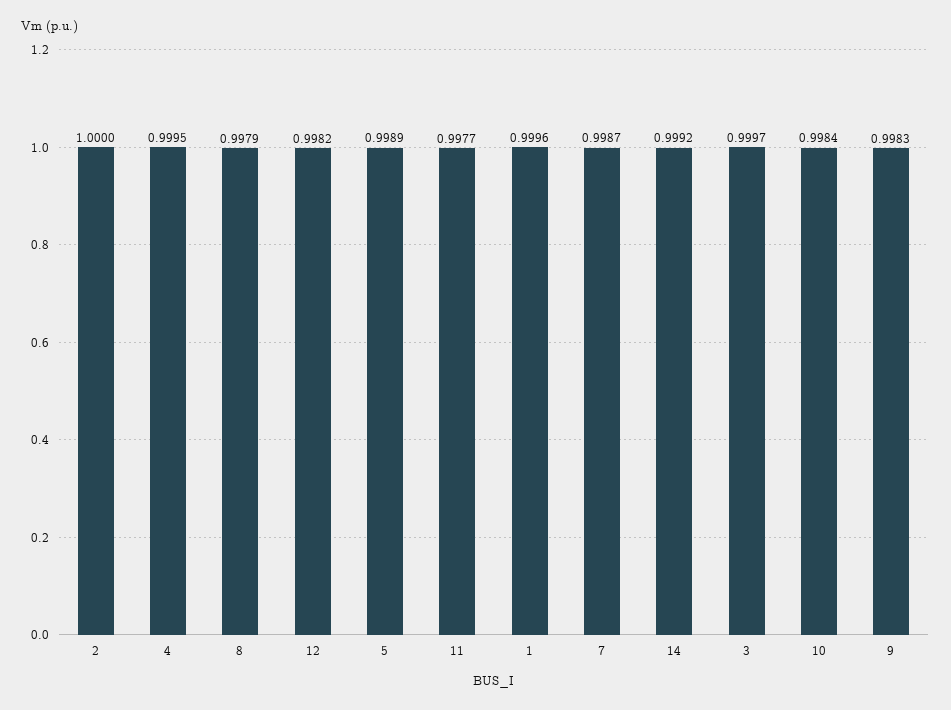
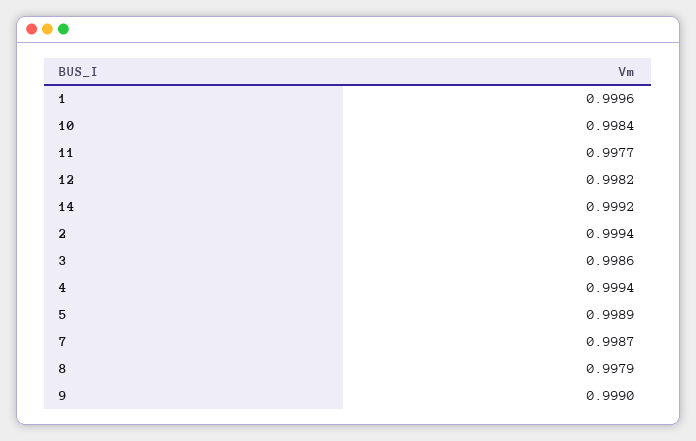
2: 1 -> 0.9994
4: 0.9995 -> 0.9994
3: 0.9997 -> 0.9986
9: 0.9983 -> 0.999

